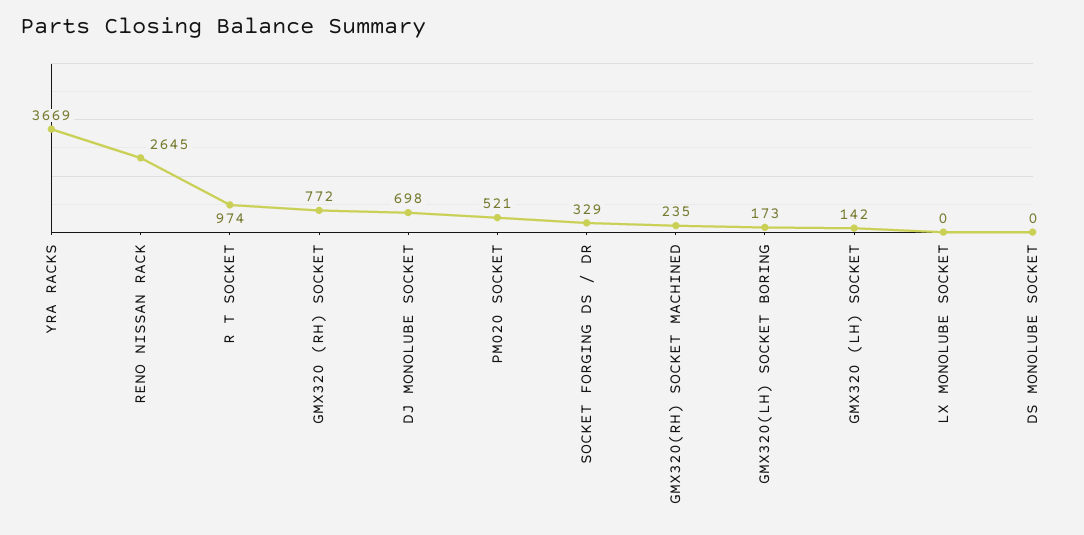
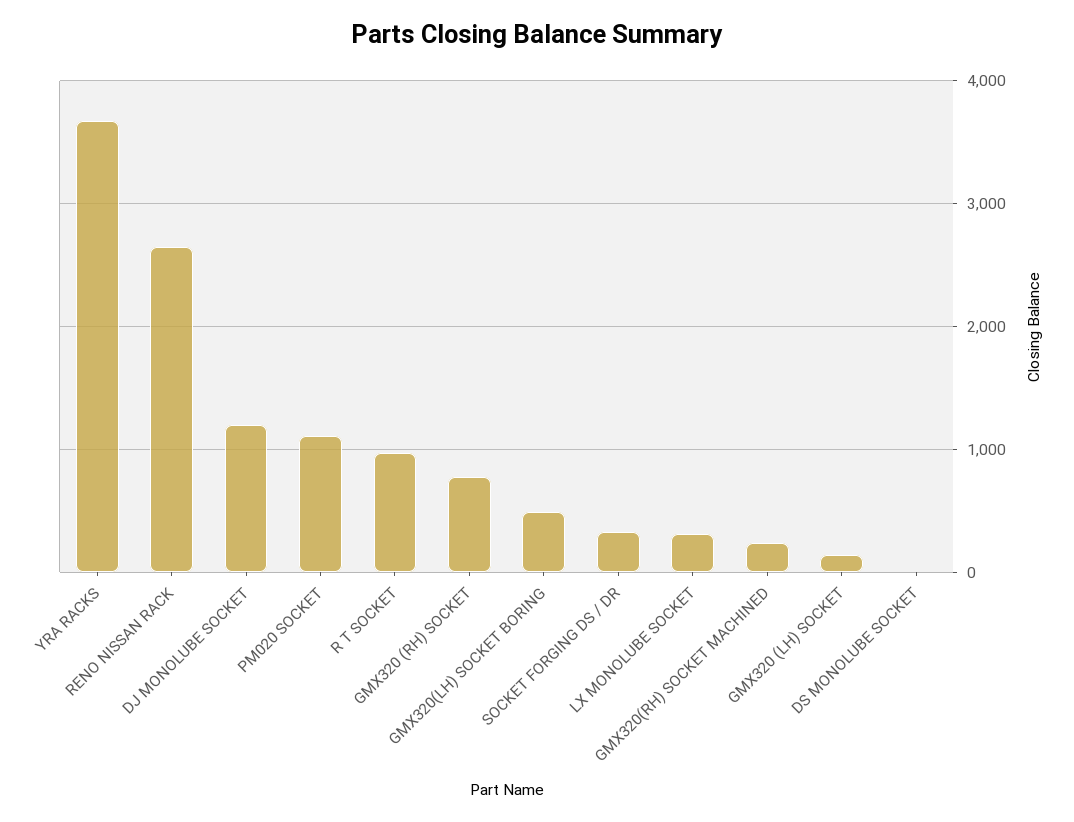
DJ MONOLUBE SOCKET: 698 -> 1200
PM020 SOCKET: 521 -> 1100
GMX320(LH) SOCKET BORING: 173 -> 500
LX MONOLUBE SOCKET: 0 -> 300

